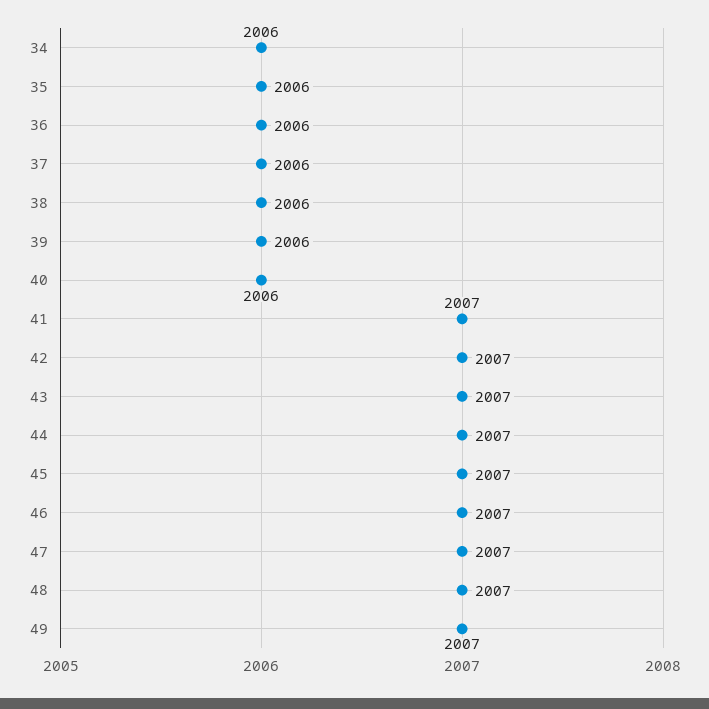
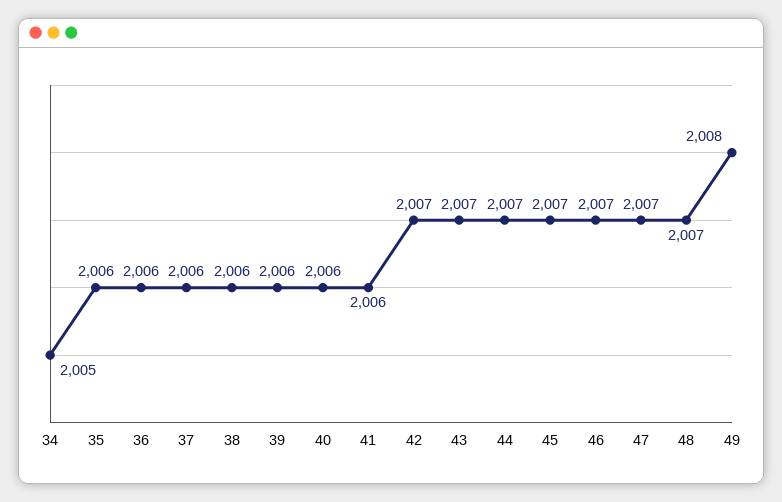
34: 2006 -> 2005
41: 2007 -> 2006
49: 2007 -> 2008

